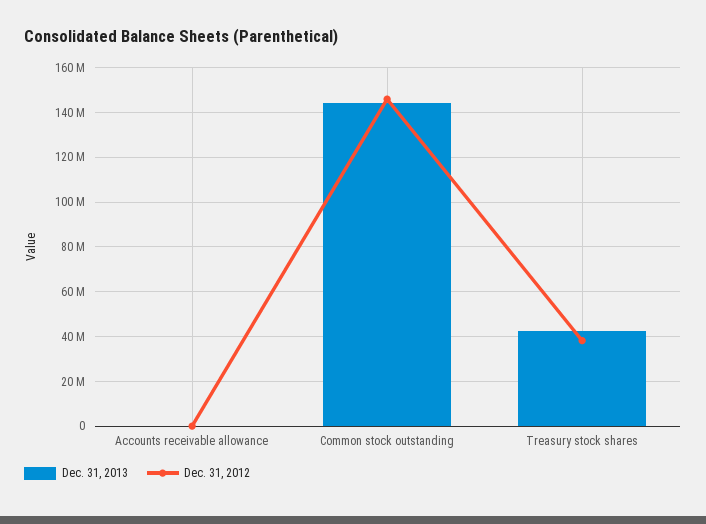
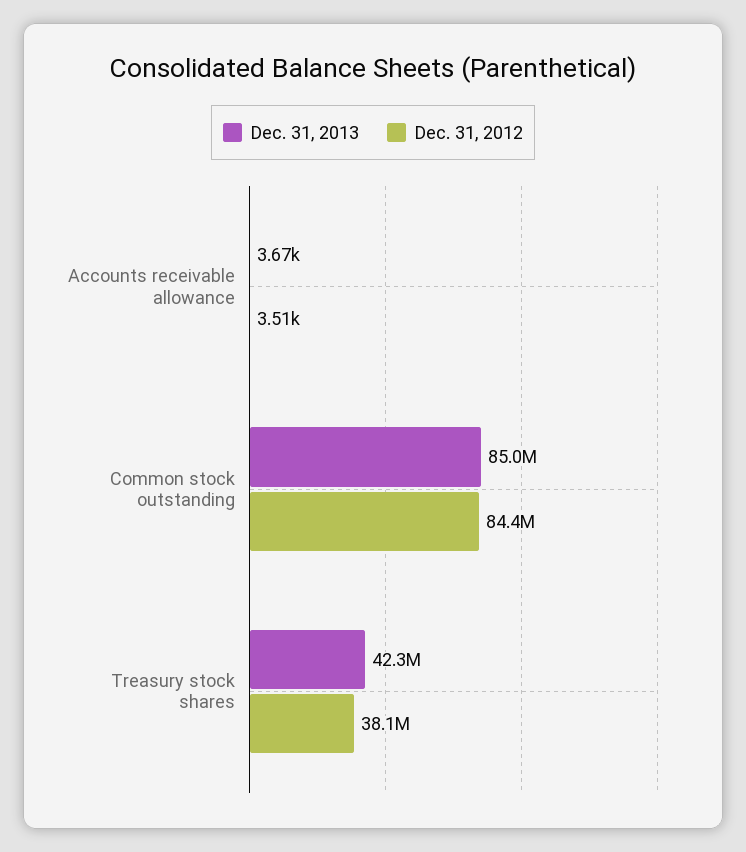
Dec. 31, 2013, Common stock outstanding: 145000000 -> 85000000
Dec. 31, 2012, Common stock outstanding: 145000000 -> 84400000

